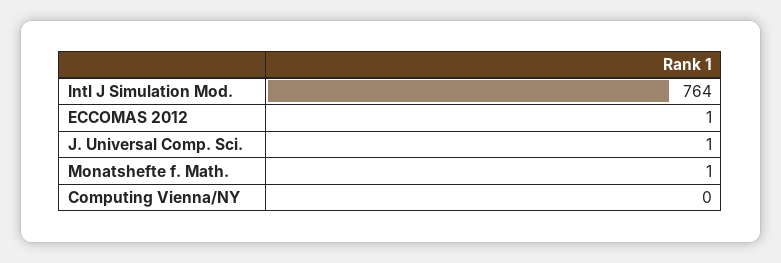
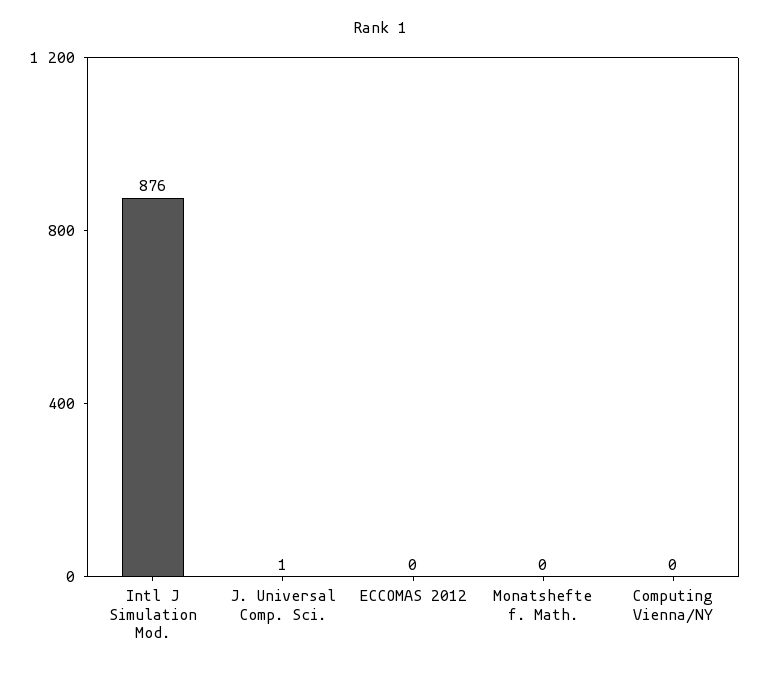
Intl J Simulation Mod.: 764 -> 876
ECCOMAS 2012: 1 -> 0
Monatshefte f. Math.: 1 -> 0

